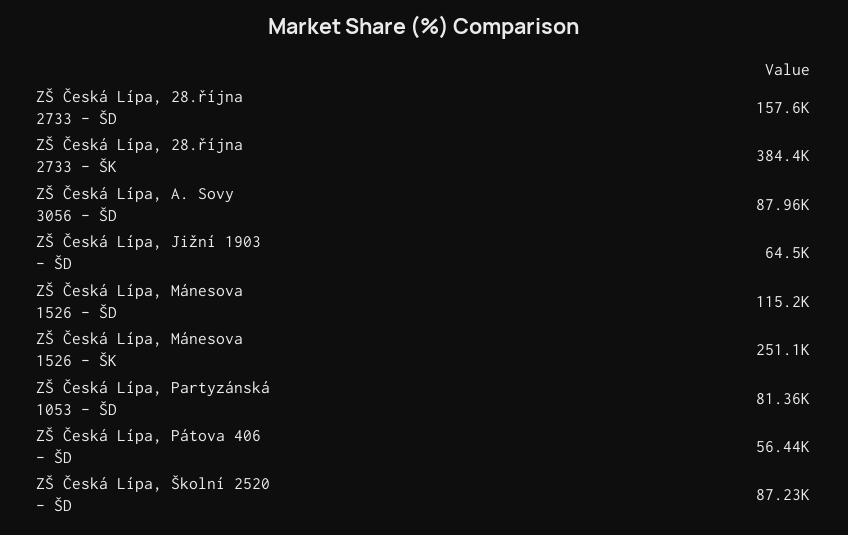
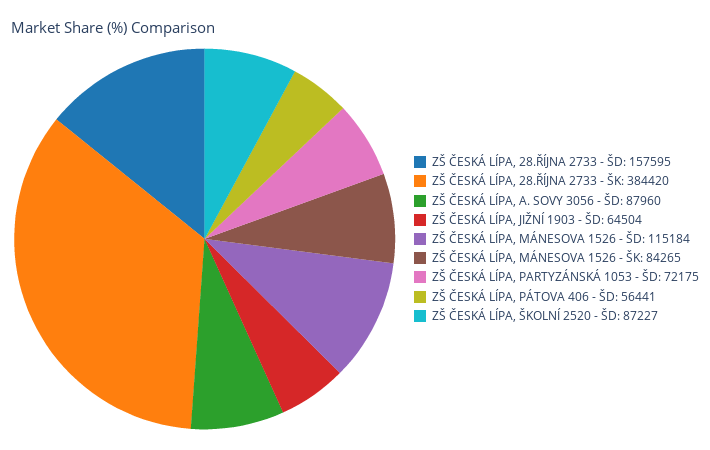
ZŠ Česká Lípa, Mánesova 1526 - ŠK: 251100 -> 84265
ZŠ Česká Lípa, Partyzánská 1053 - ŠD: 81360 -> 72175

